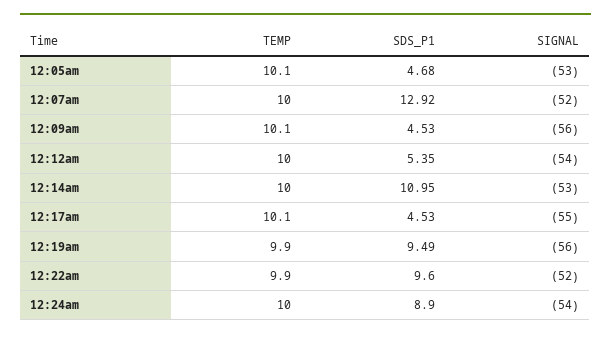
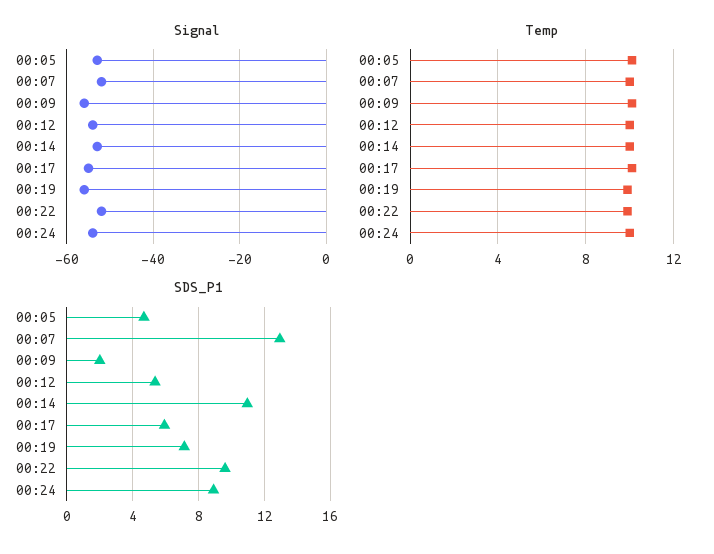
SDS_P1, 12:09am: 4.53 -> 2
SDS_P1, 12:17am: 4.53 -> 6
SDS_P1, 12:19am: 9.49 -> 7

